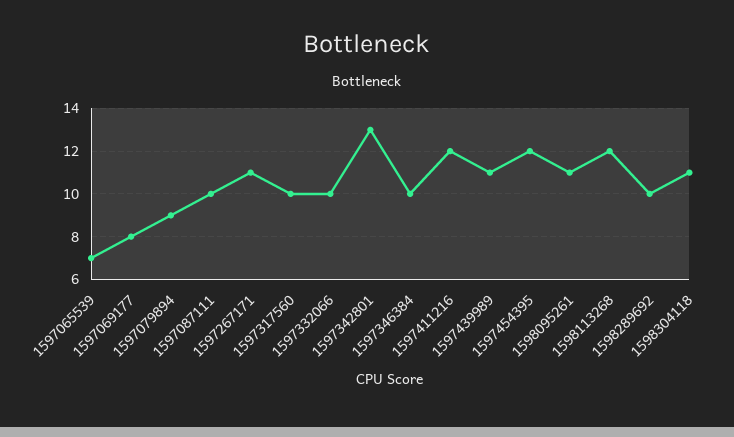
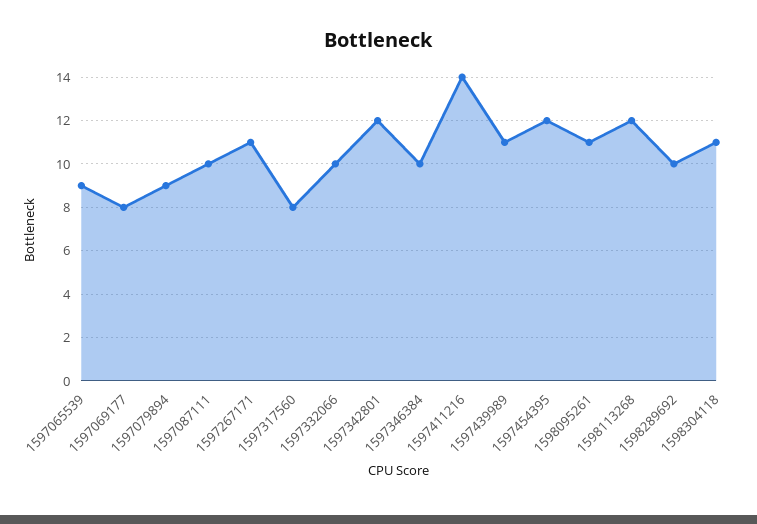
1597065539: 7 -> 9
1597317560: 10 -> 8
1597342801: 13 -> 12
1597411216: 12 -> 14

